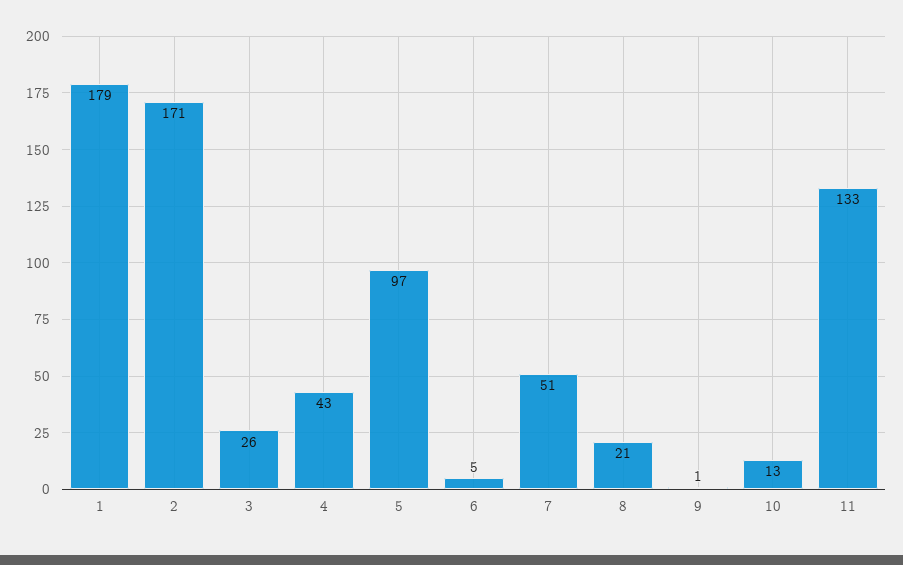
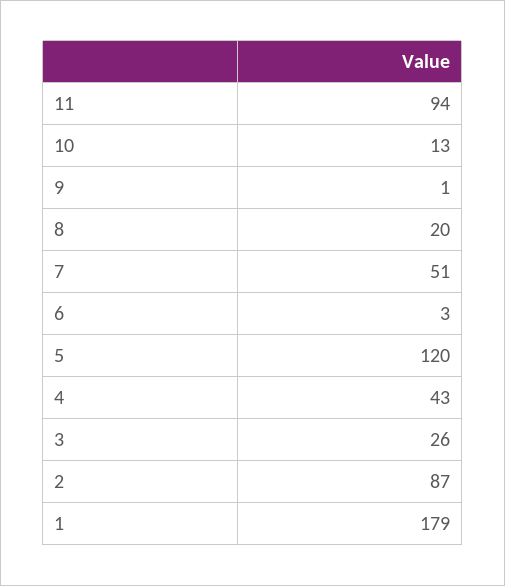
2: 171 -> 87
5: 97 -> 120
6: 5 -> 3
8: 21 -> 20
11: 133 -> 94

